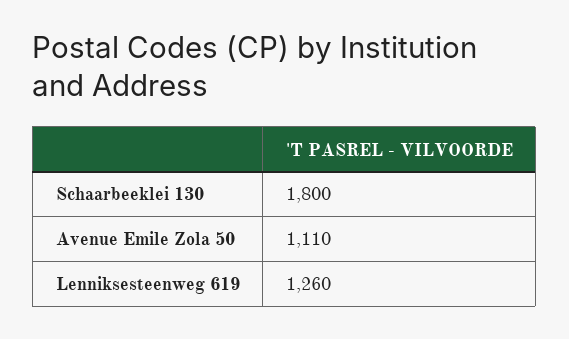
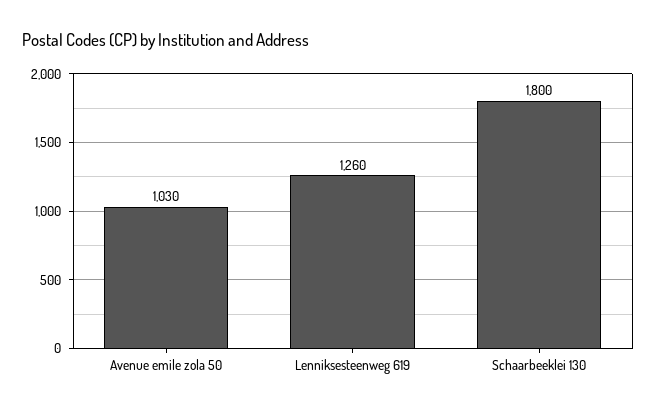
Avenue Emile Zola 50: 1110 -> 1030

